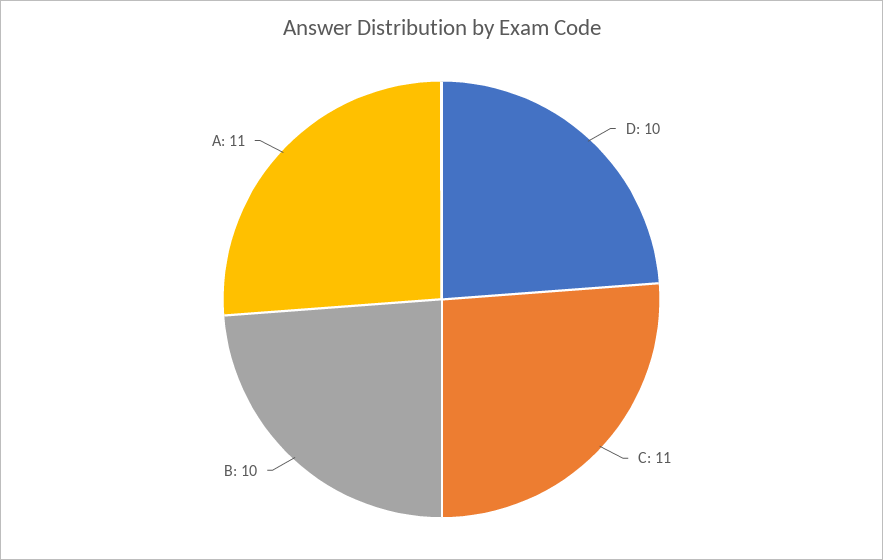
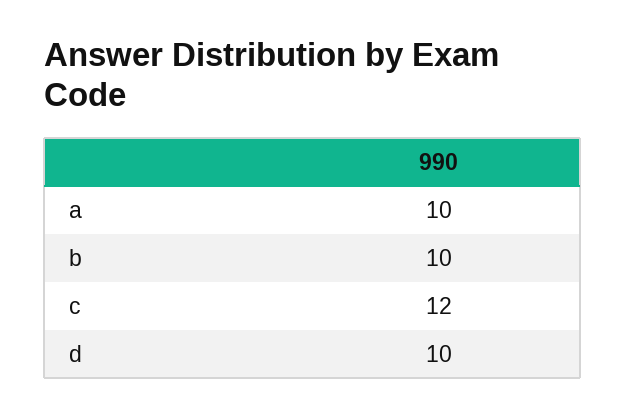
C: 11 -> 12
A: 11 -> 10

